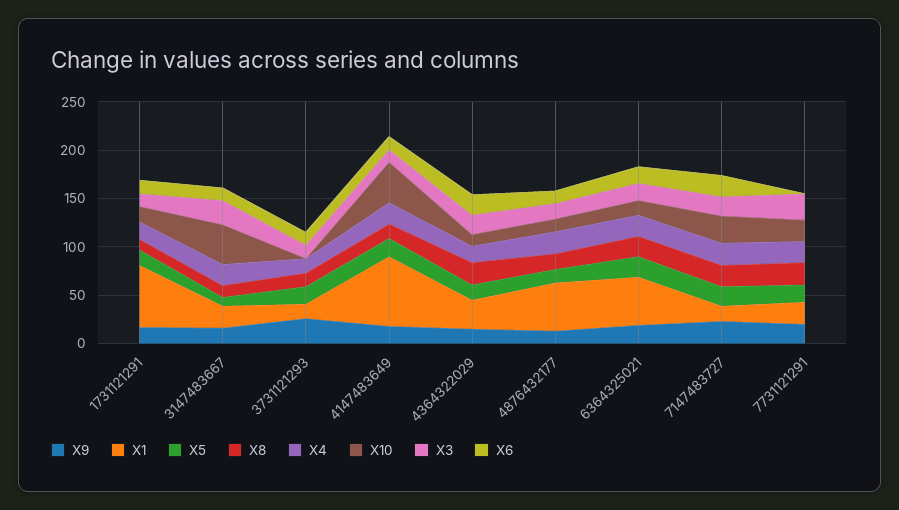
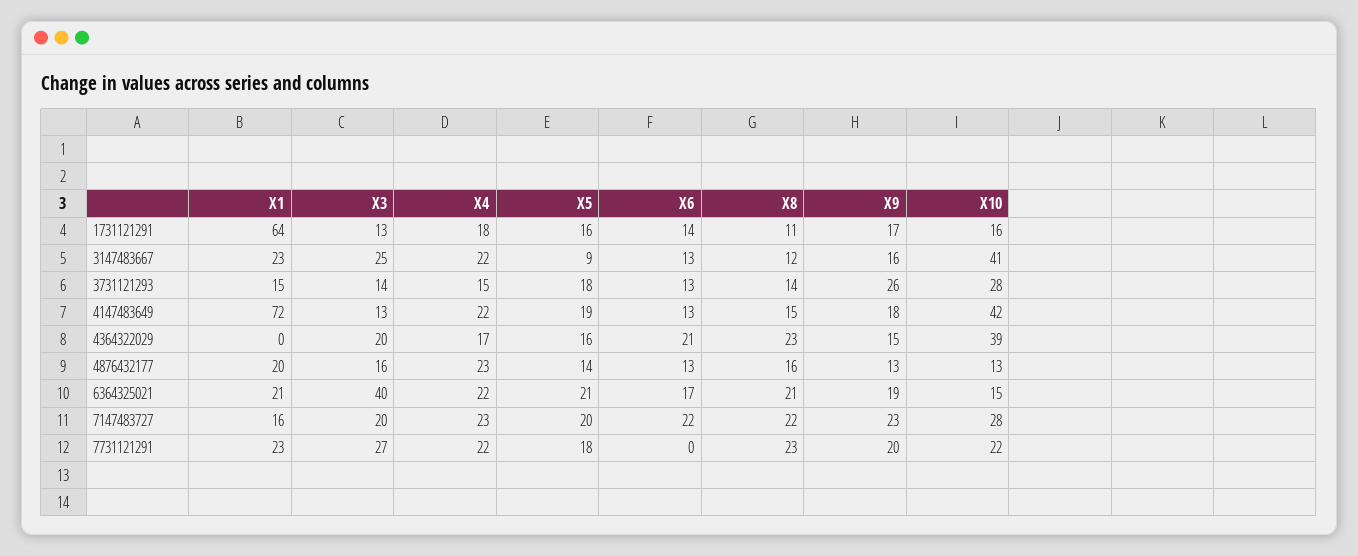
X10, 3731121293: 0 -> 28
X1, 4364322029: 30 -> 0
X10, 4364322029: 10 -> 39
X1, 4876432177: 50 -> 20
X1, 6364325021: 50 -> 21
X3, 6364325021: 20 -> 40

